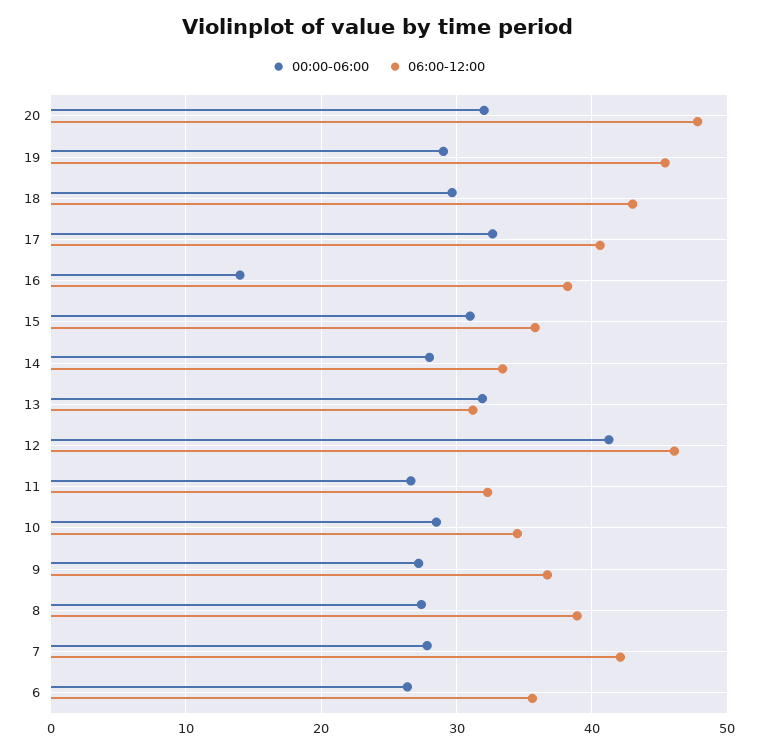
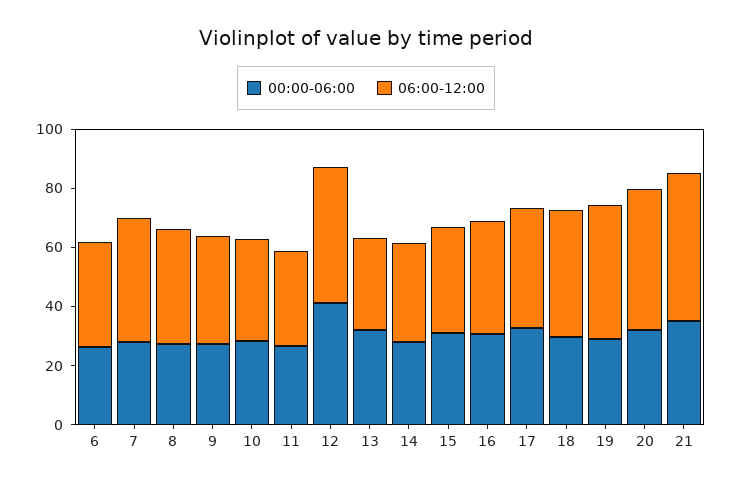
00:00-06:00, 16: 14 -> 30
00:00-06:00, 21: none -> 35
06:00-12:00, 21: none -> 50

